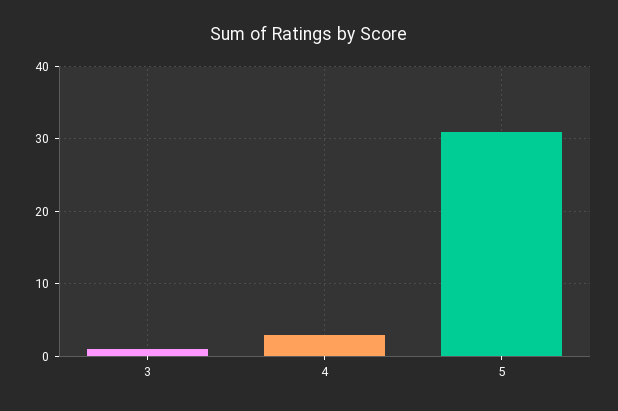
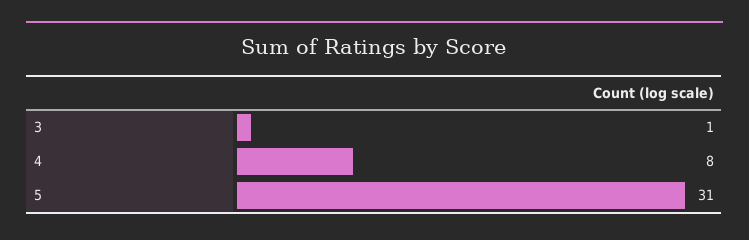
4: 3 -> 8

